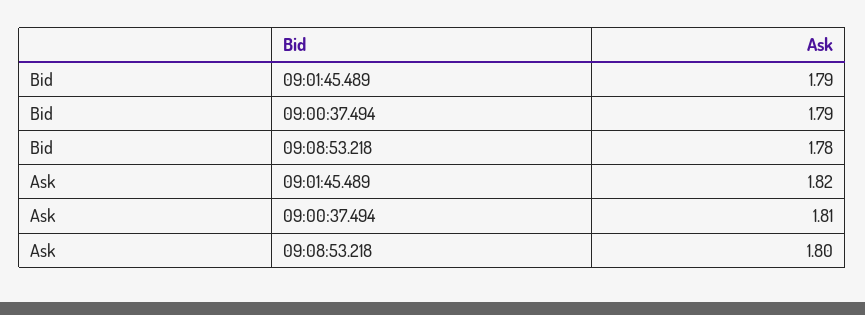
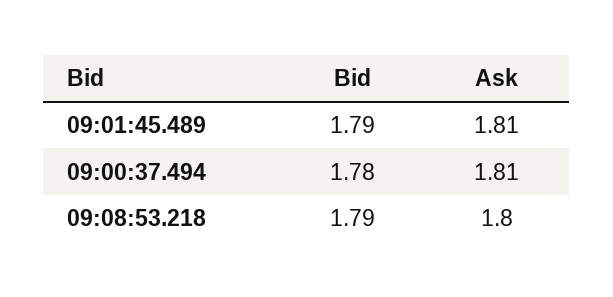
Bid, 09:00:37.494: 1.79 -> 1.78
Bid, 09:08:53.218: 1.78 -> 1.79
Ask, 09:01:45.489: 1.82 -> 1.81

